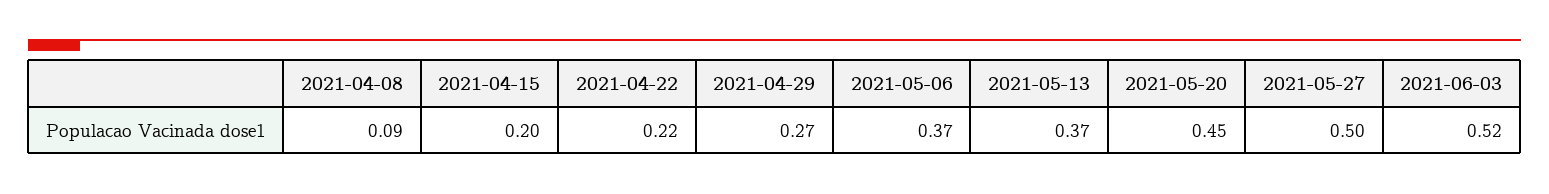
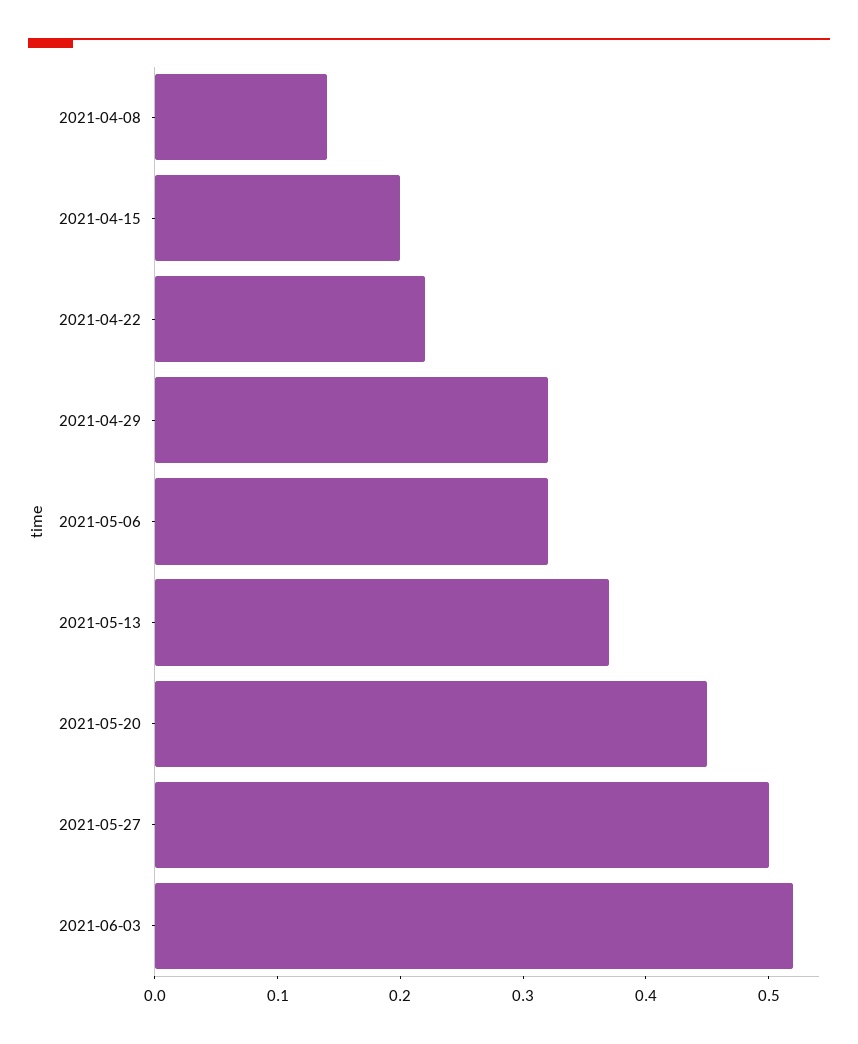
2021-04-08: 0.09 -> 0.14
2021-04-29: 0.27 -> 0.32
2021-05-06: 0.37 -> 0.32

